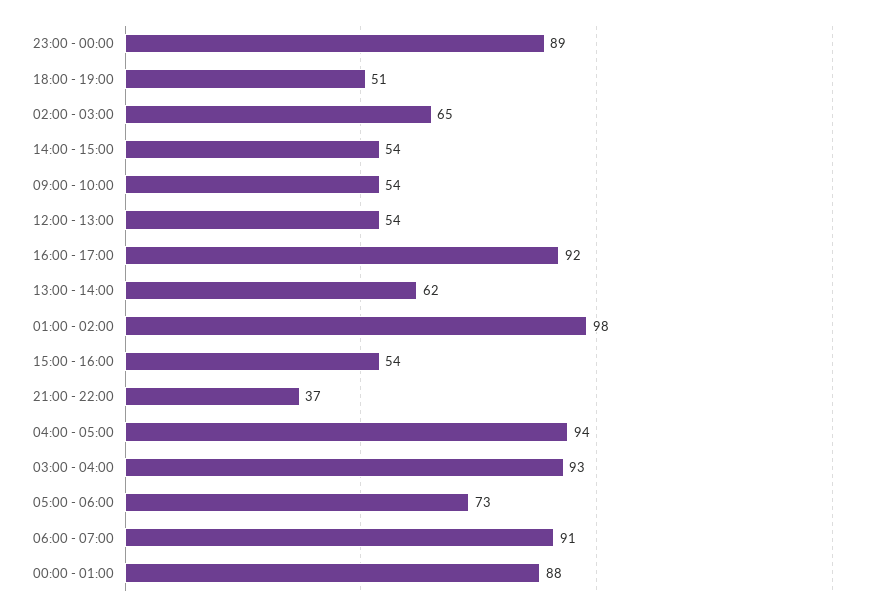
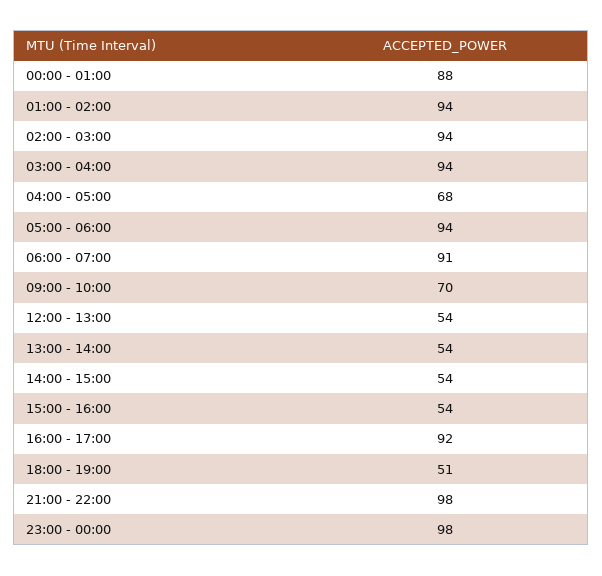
23:00 - 00:00: 89 -> 98
02:00 - 03:00: 65 -> 94
09:00 - 10:00: 54 -> 70
13:00 - 14:00: 62 -> 54
01:00 - 02:00: 98 -> 94
21:00 - 22:00: 37 -> 98
04:00 - 05:00: 94 -> 68
03:00 - 04:00: 93 -> 94
05:00 - 06:00: 73 -> 94

